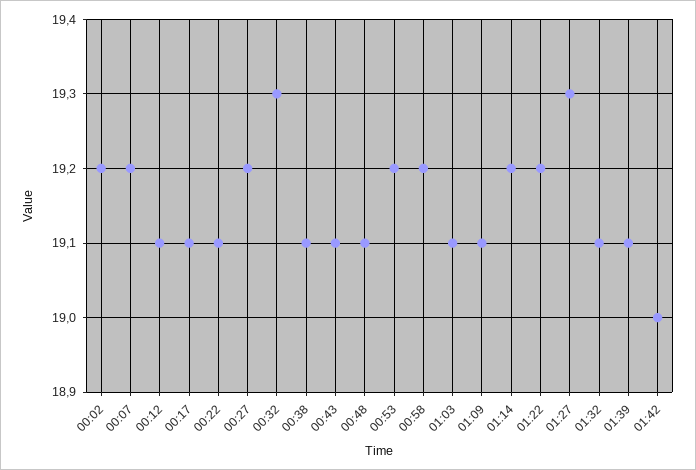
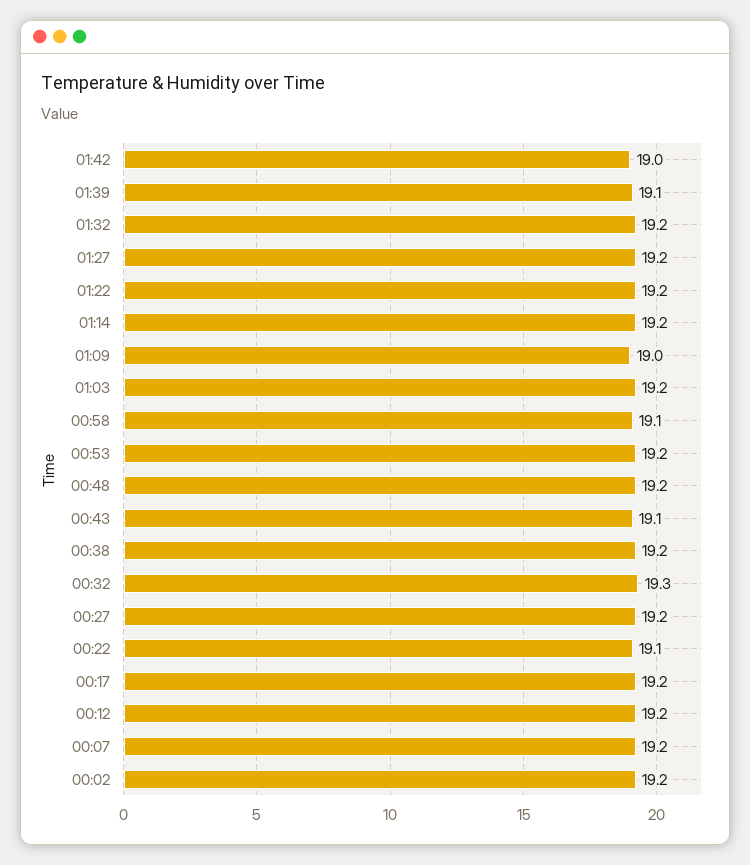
00:12: 19.1 -> 19.2
00:17: 19.1 -> 19.2
00:38: 19.1 -> 19.2
00:48: 19.1 -> 19.2
00:58: 19.2 -> 19.1
01:03: 19.1 -> 19.2
01:09: 19.1 -> 19
01:27: 19.3 -> 19.2
01:32: 19.1 -> 19.2

